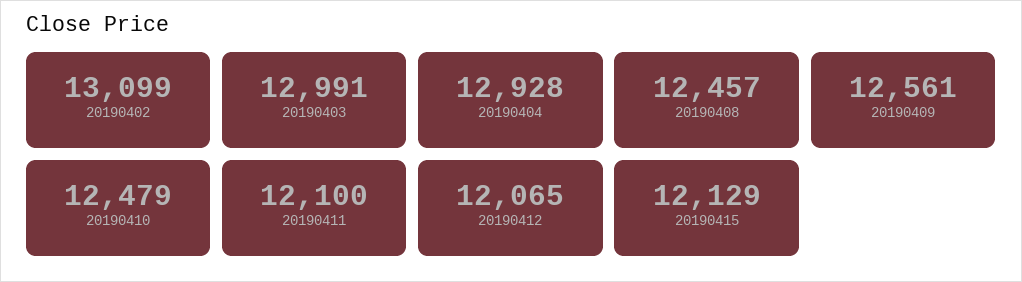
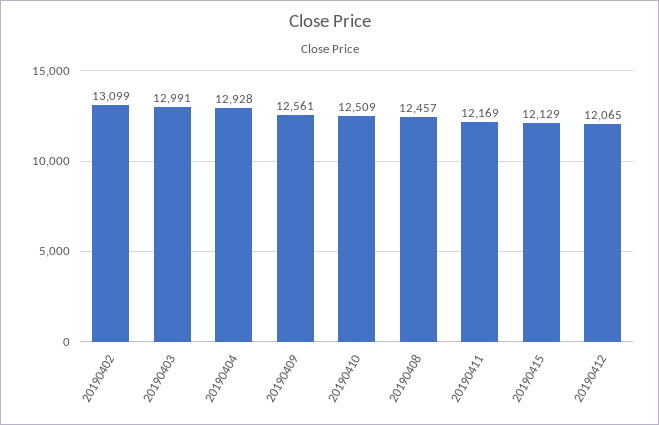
20190410: 12479 -> 12509
20190411: 12100 -> 12169

